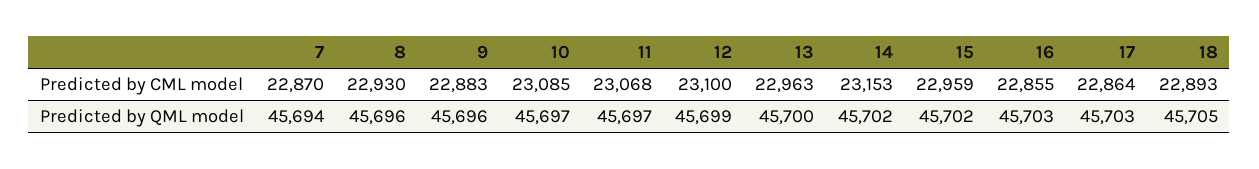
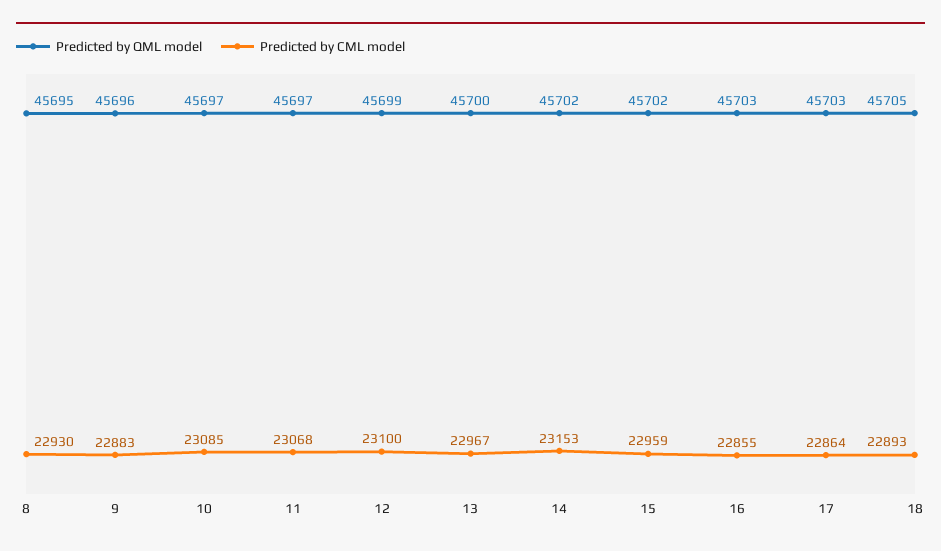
Predicted by CML model, 7: 22870 -> none
Predicted by CML model, 13: 22963 -> 22967
Predicted by QML model, 7: 45694 -> none
Predicted by QML model, 8: 45696 -> 45695

